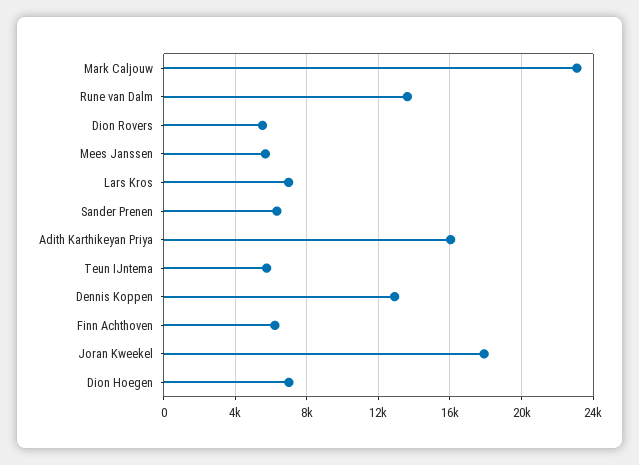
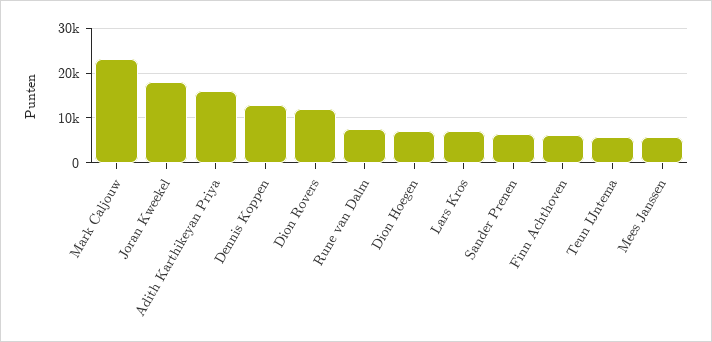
Rune van Dalm: 13500 -> 8000
Dion Rovers: 5500 -> 12000

